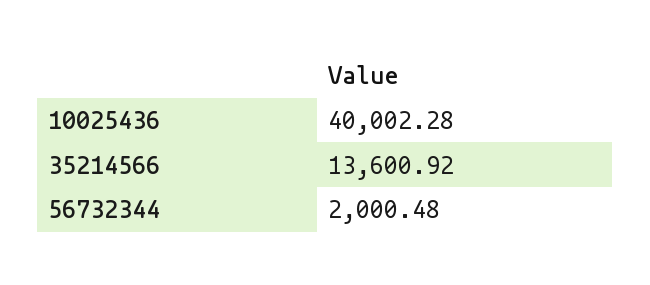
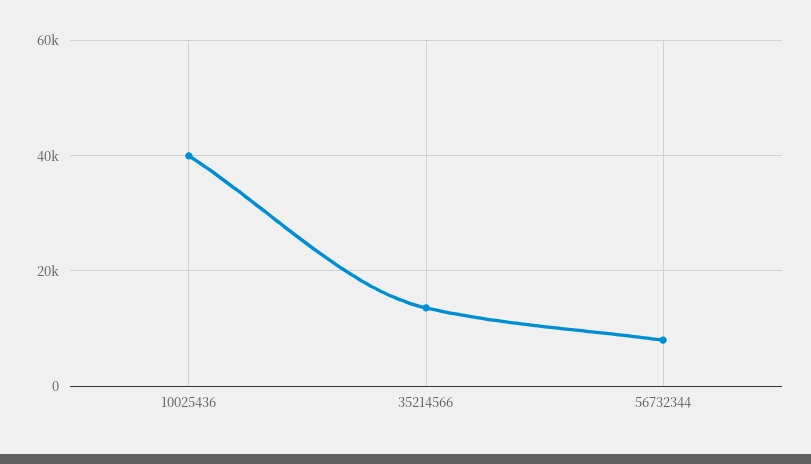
56732344: 2000.48 -> 8000

